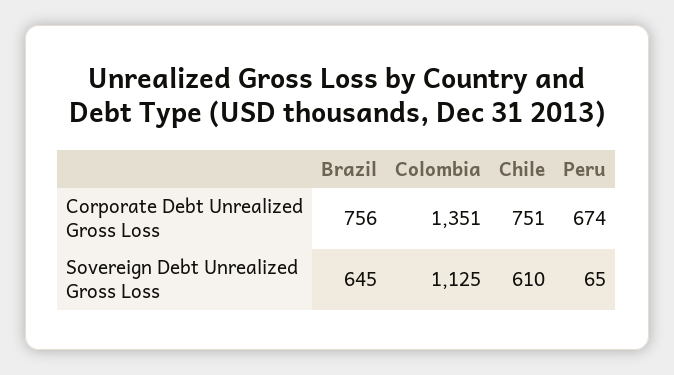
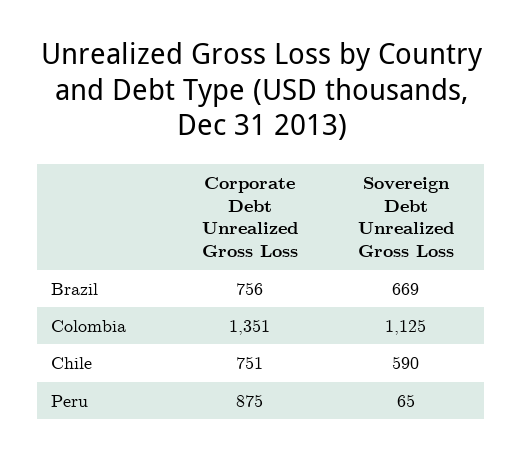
Peru, Corporate Debt Unrealized Gross Loss: 674 -> 875
Brazil, Sovereign Debt Unrealized Gross Loss: 645 -> 669
Chile, Sovereign Debt Unrealized Gross Loss: 610 -> 590

